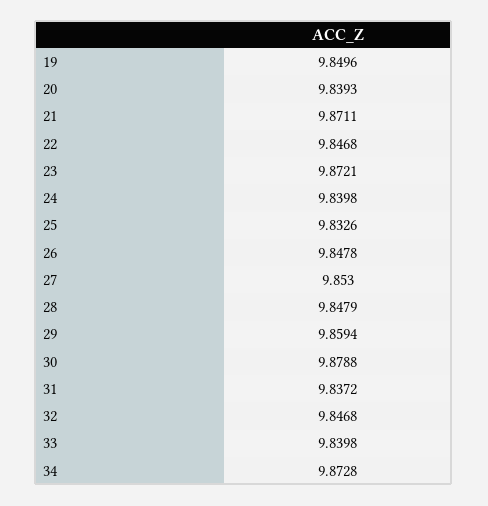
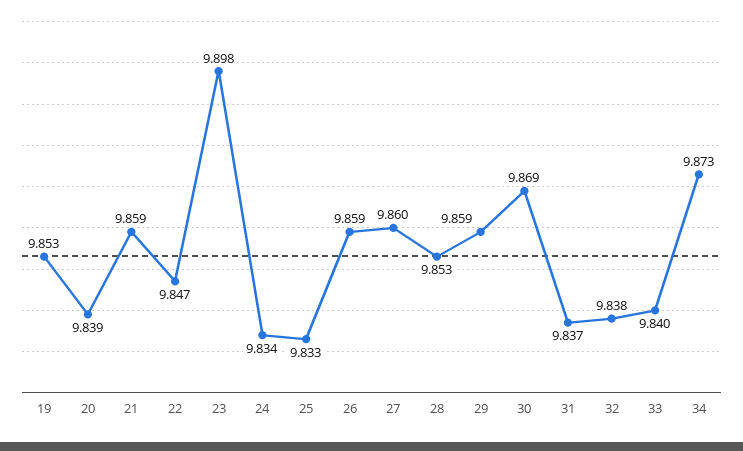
19: 9.8496 -> 9.853
21: 9.8711 -> 9.859
23: 9.8721 -> 9.898
24: 9.8398 -> 9.834
26: 9.8478 -> 9.859
27: 9.853 -> 9.86
28: 9.8479 -> 9.853
30: 9.8788 -> 9.869
32: 9.8468 -> 9.838

